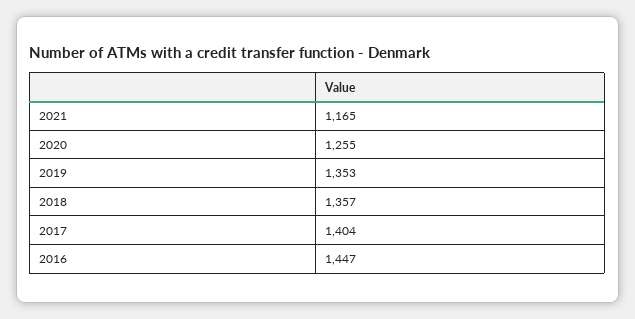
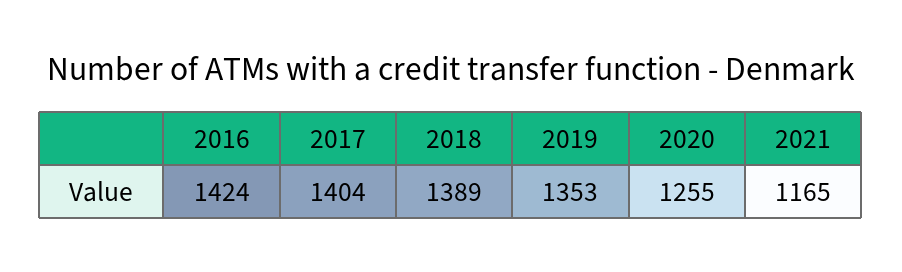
2018: 1357 -> 1389
2016: 1447 -> 1424

